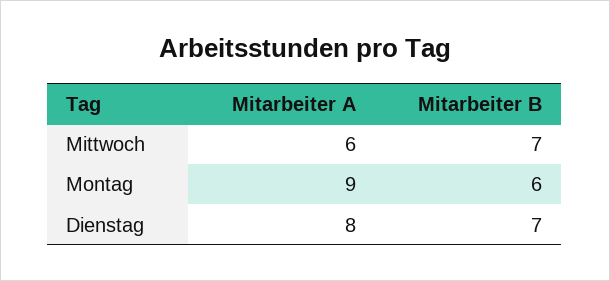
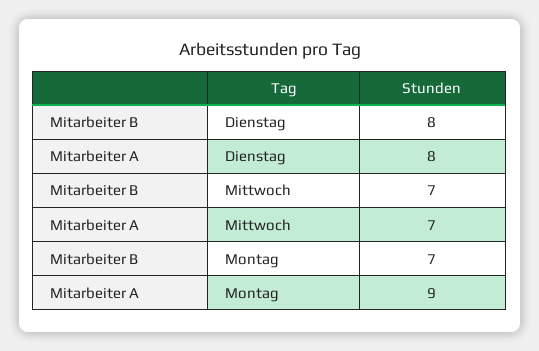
Mitarbeiter A, Mittwoch: 6 -> 7
Mitarbeiter B, Montag: 6 -> 7
Mitarbeiter B, Dienstag: 7 -> 8

